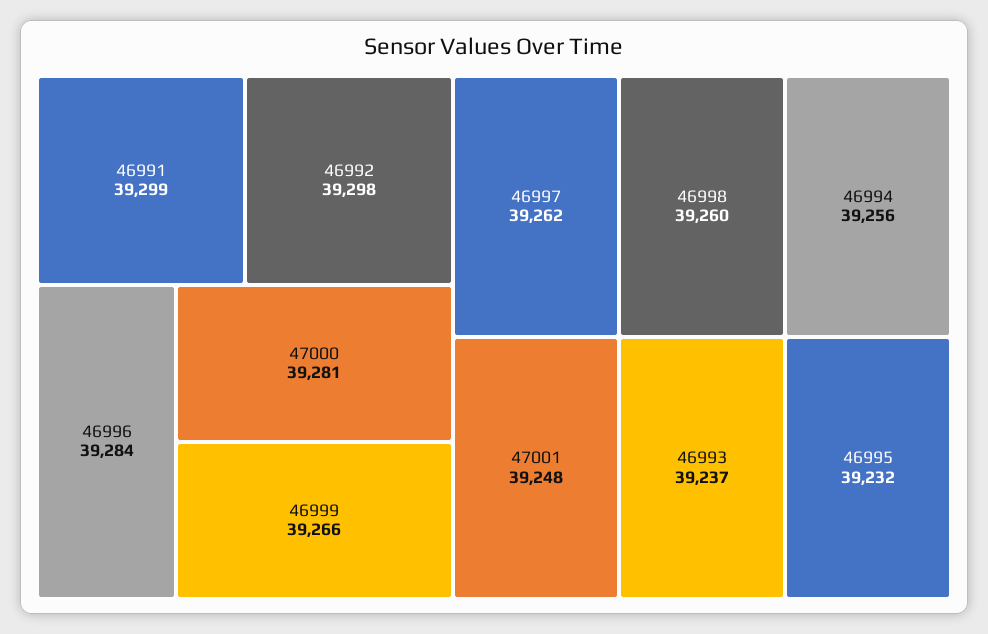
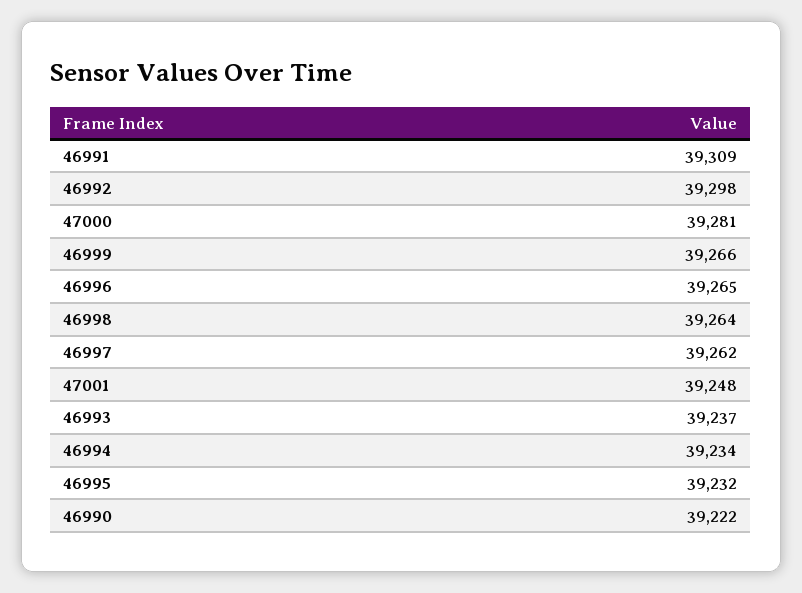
46991: 39299 -> 39309
46996: 39284 -> 39265
46998: 39260 -> 39264
46994: 39256 -> 39234
46990: none -> 39222

